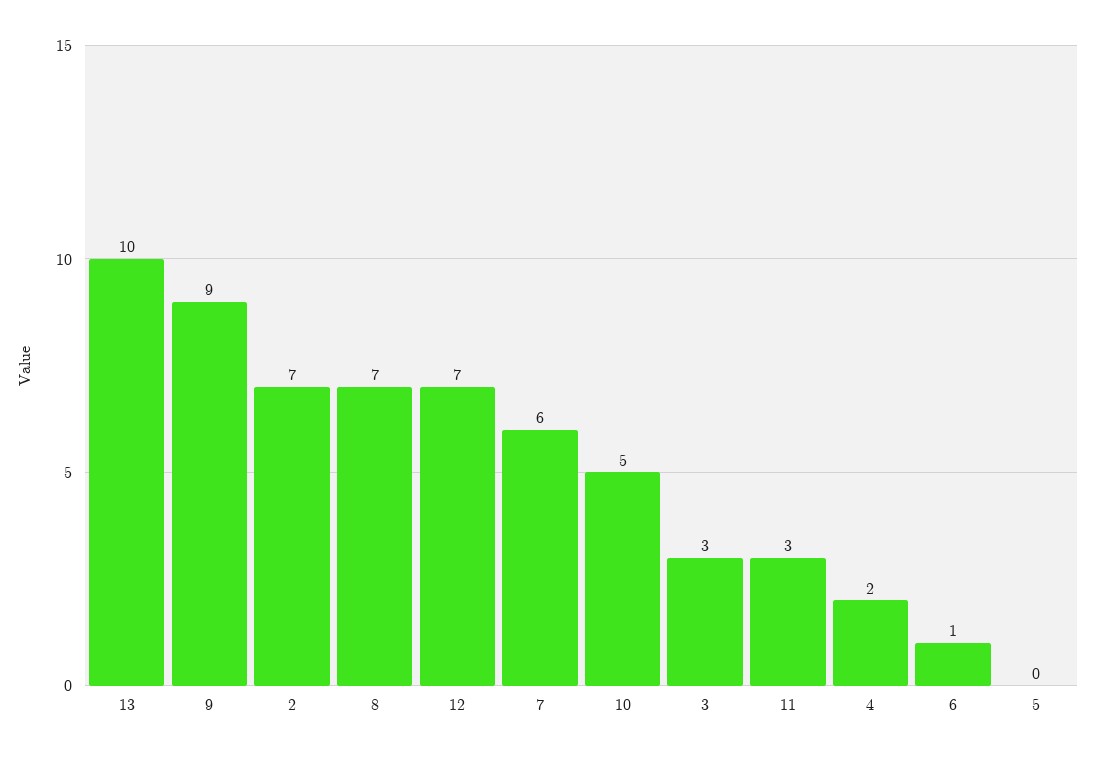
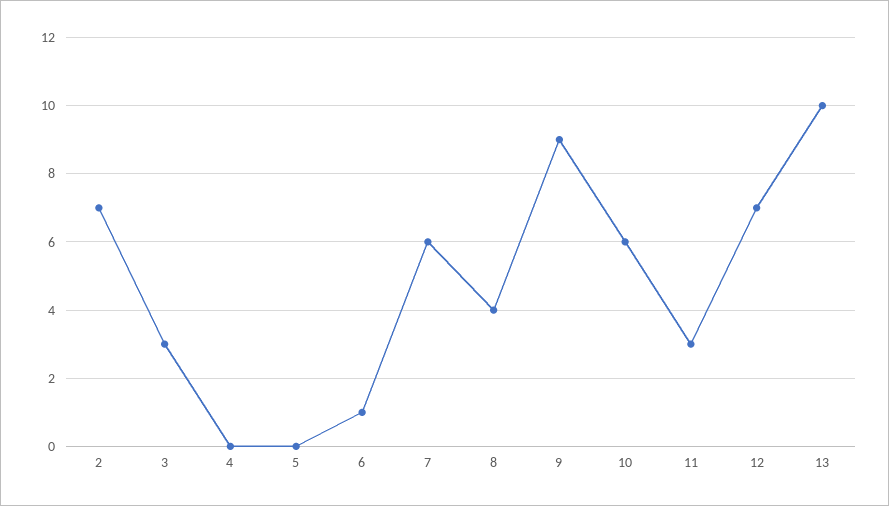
8: 7 -> 4
10: 5 -> 6
4: 2 -> 0

